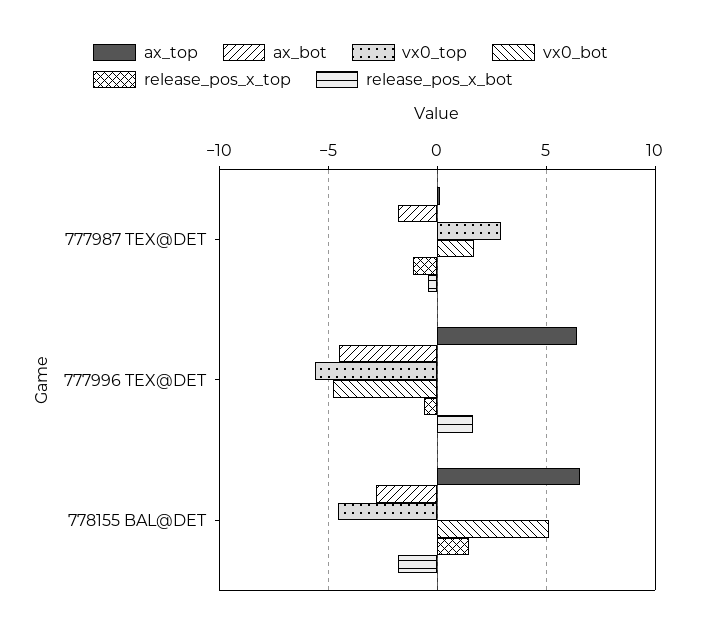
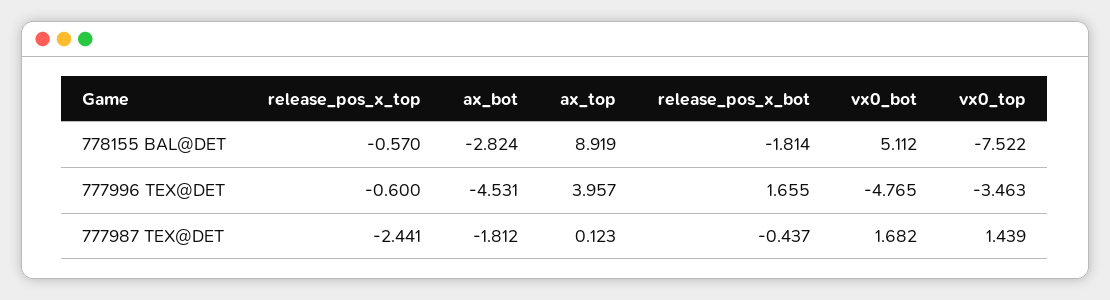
vx0_top, 777987 TEX@DET: 3 -> 1.439
release_pos_x_top, 777987 TEX@DET: -1 -> -2.441
ax_top, 777996 TEX@DET: 6.5 -> 3.957
vx0_top, 777996 TEX@DET: -5.5 -> -3.463
ax_top, 778155 BAL@DET: 6.5 -> 8.919
vx0_top, 778155 BAL@DET: -4.5 -> -7.522
release_pos_x_top, 778155 BAL@DET: 1.5 -> -0.57

